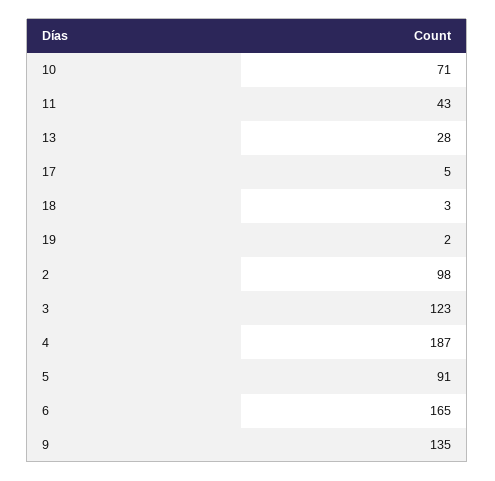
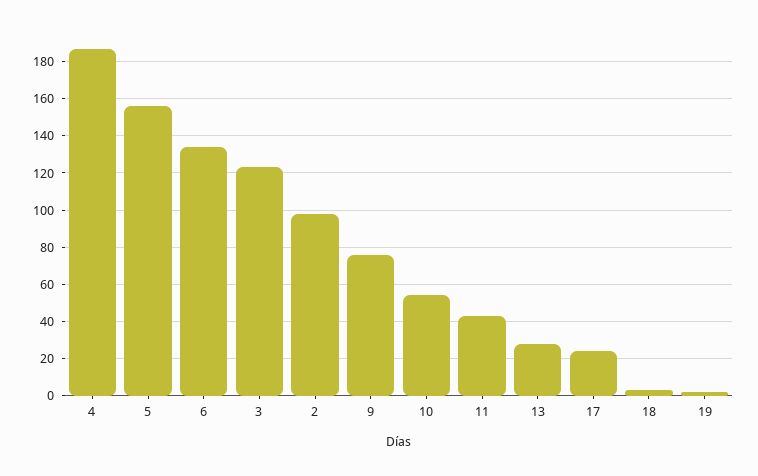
10: 71 -> 55
17: 5 -> 25
5: 91 -> 155
6: 165 -> 135
9: 135 -> 75

